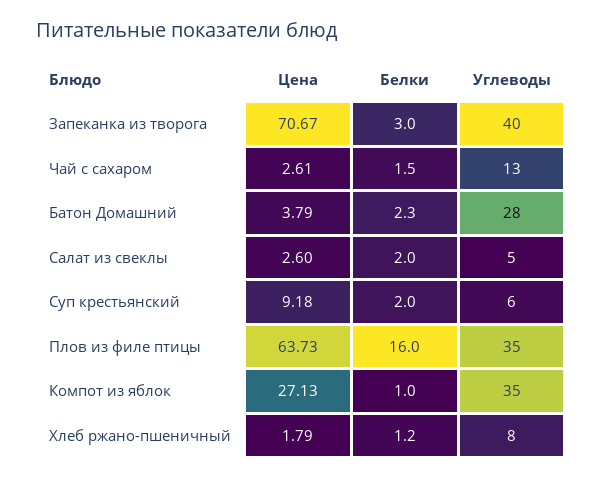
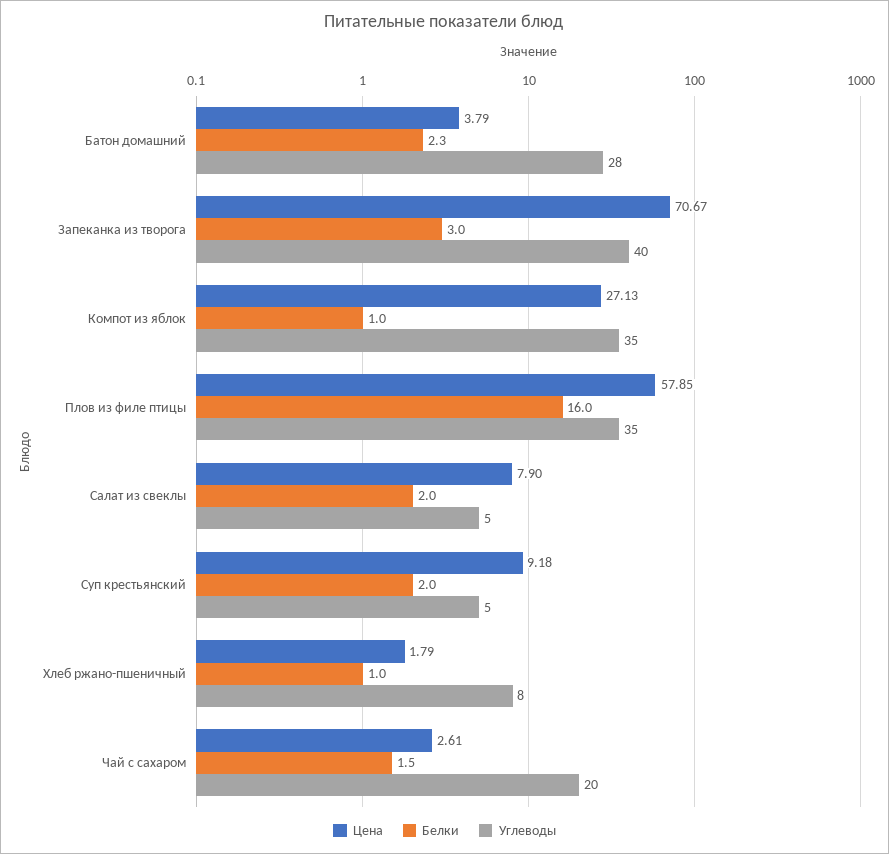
Углеводы, Чай с сахаром: 13 -> 20
Цена, Салат из свеклы: 2.6 -> 7.9
Углеводы, Суп крестьянский: 6 -> 5
Цена, Плов из филе птицы: 63.73 -> 57.85
Белки, Хлеб ржано-пшеничный: 1.2 -> 1

